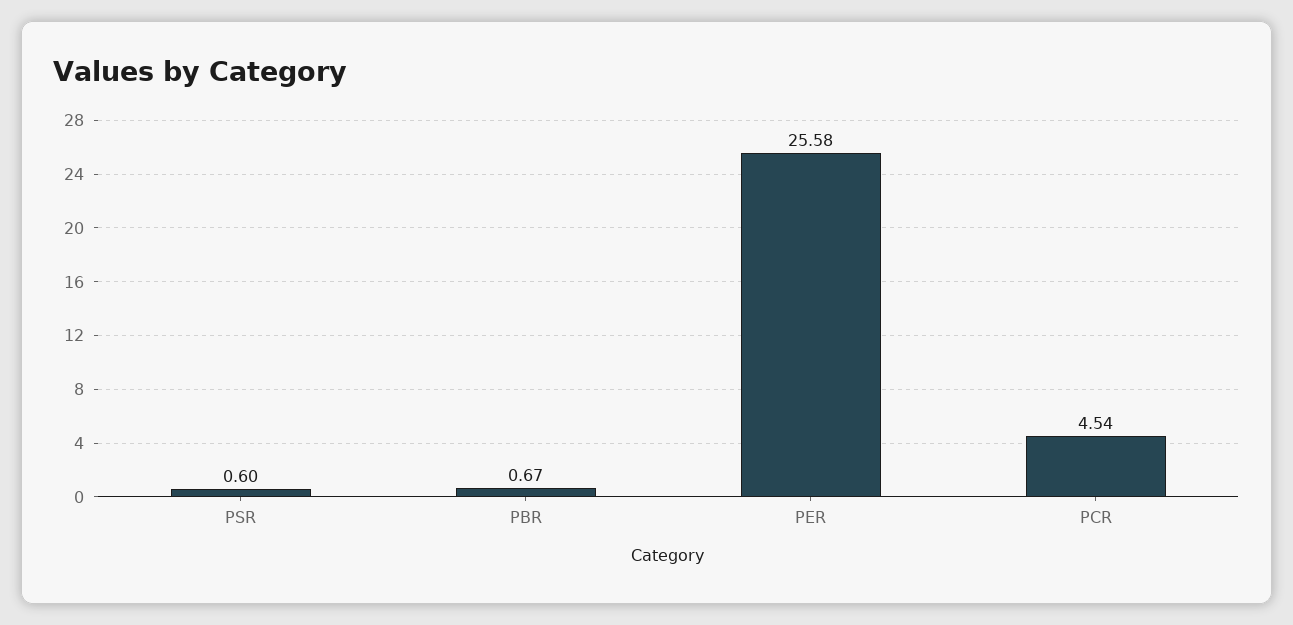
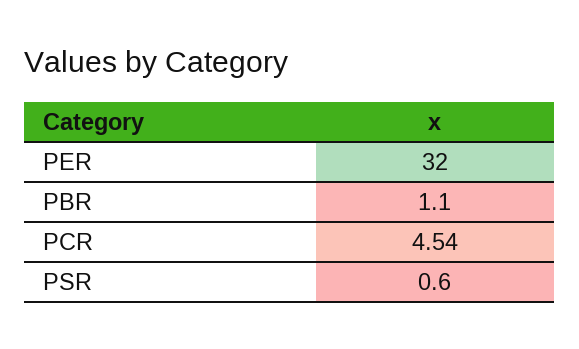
PBR: 0.67 -> 1.1
PER: 25.58 -> 32

